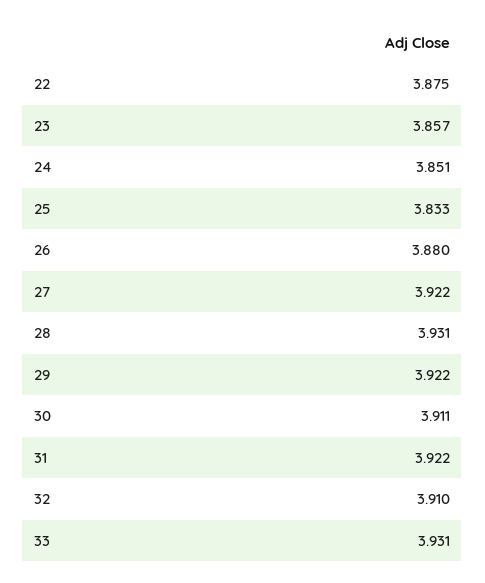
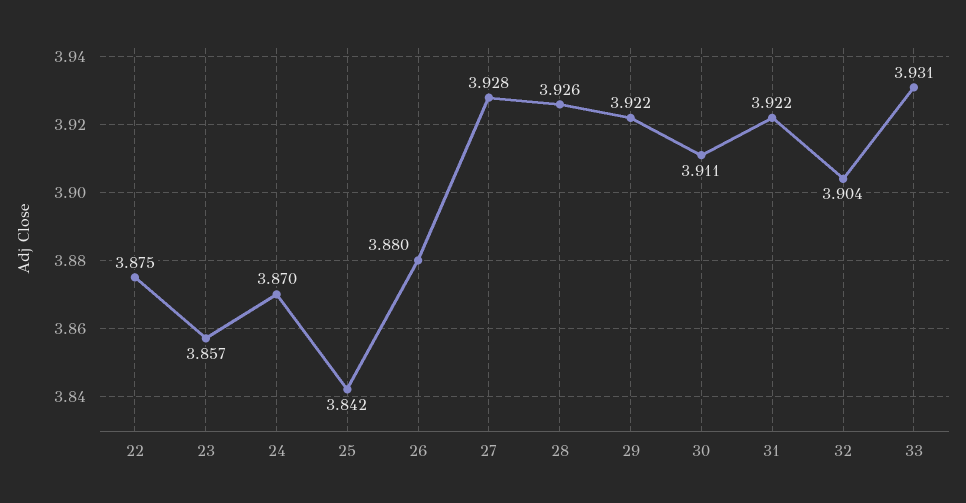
24: 3.851 -> 3.87
25: 3.833 -> 3.842
27: 3.922 -> 3.928
28: 3.931 -> 3.926
32: 3.91 -> 3.904

